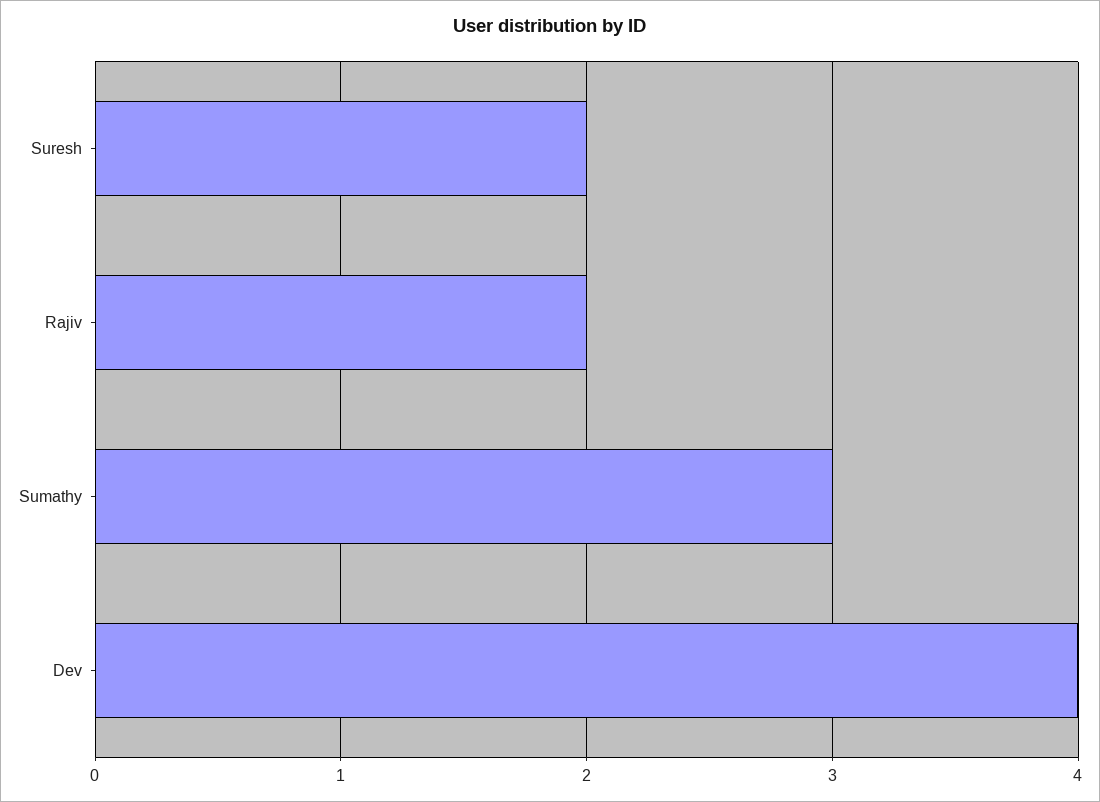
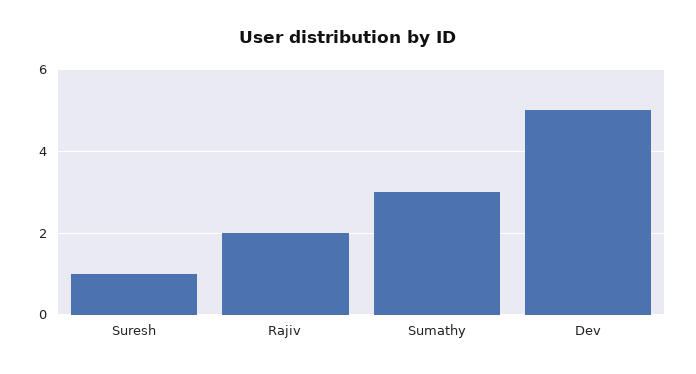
Suresh: 2 -> 1
Dev: 4 -> 5

